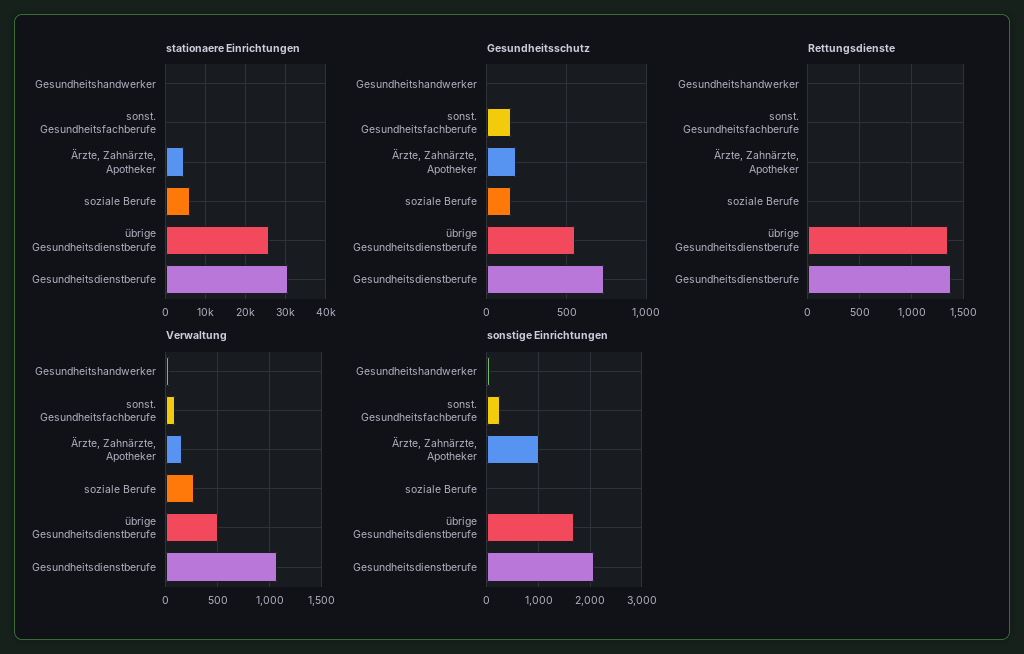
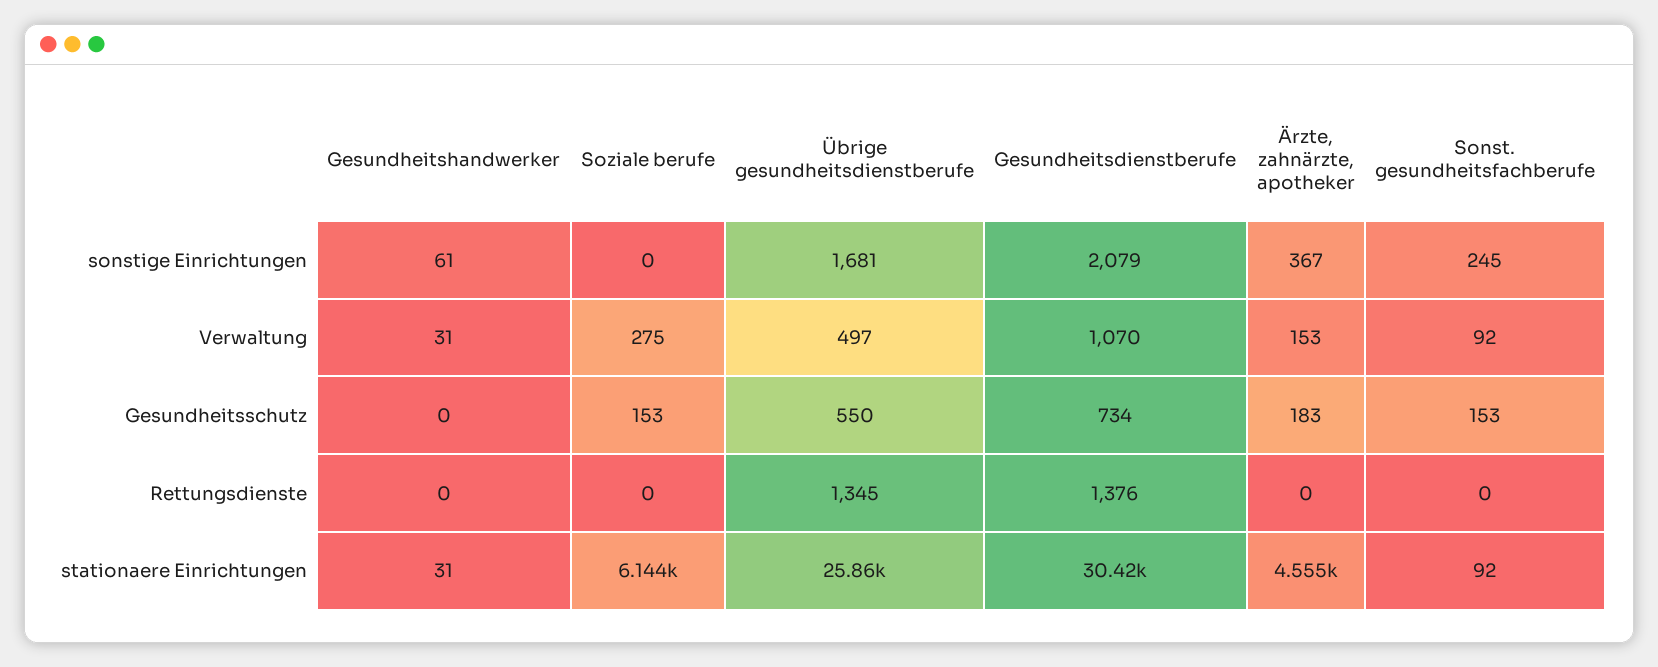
sonstige Einrichtungen, Ärzte, Zahnärzte, Apotheker: 1000 -> 367

